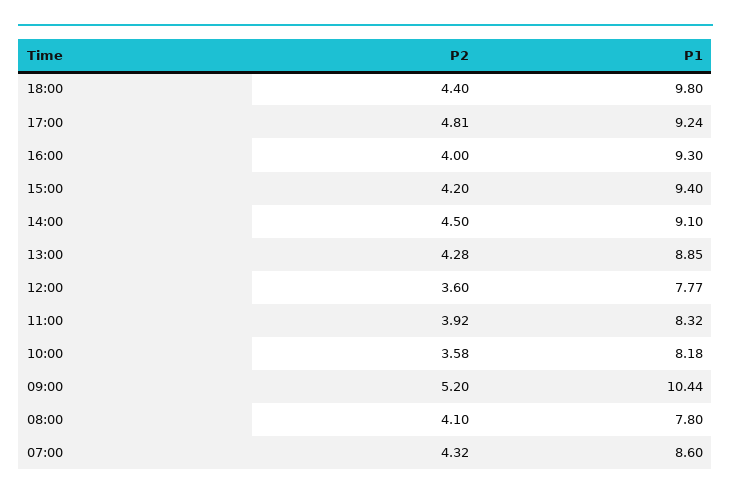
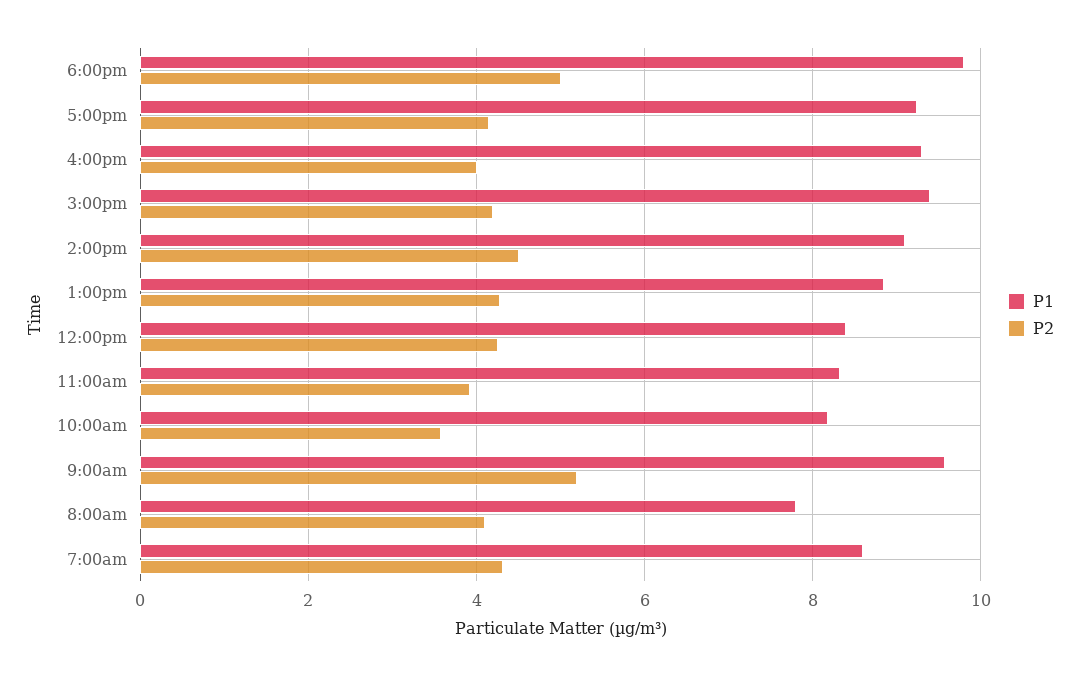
P2, 18:00: 4.4 -> 5
P2, 17:00: 4.81 -> 4.2
P2, 12:00: 3.6 -> 4.2
P1, 12:00: 7.77 -> 8.4
P1, 09:00: 10.44 -> 9.6

